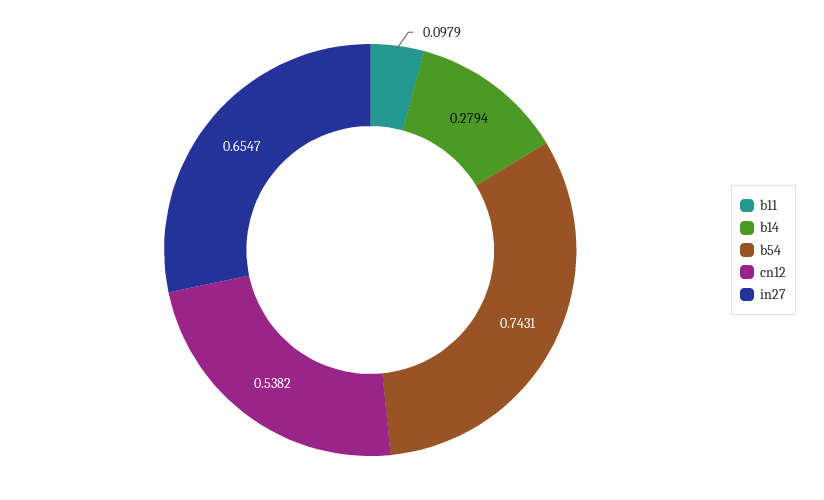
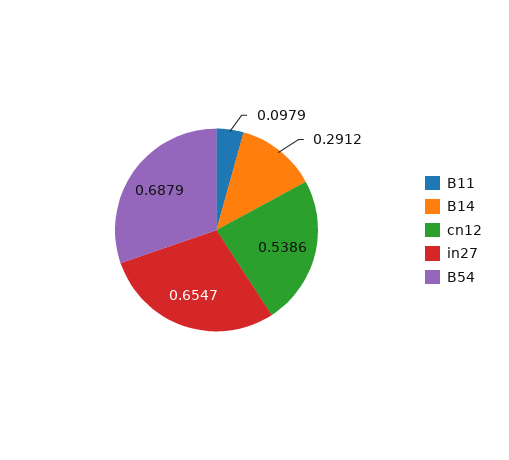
b14: 0.2794 -> 0.2912
b54: 0.7431 -> 0.6879
cn12: 0.5382 -> 0.5386

